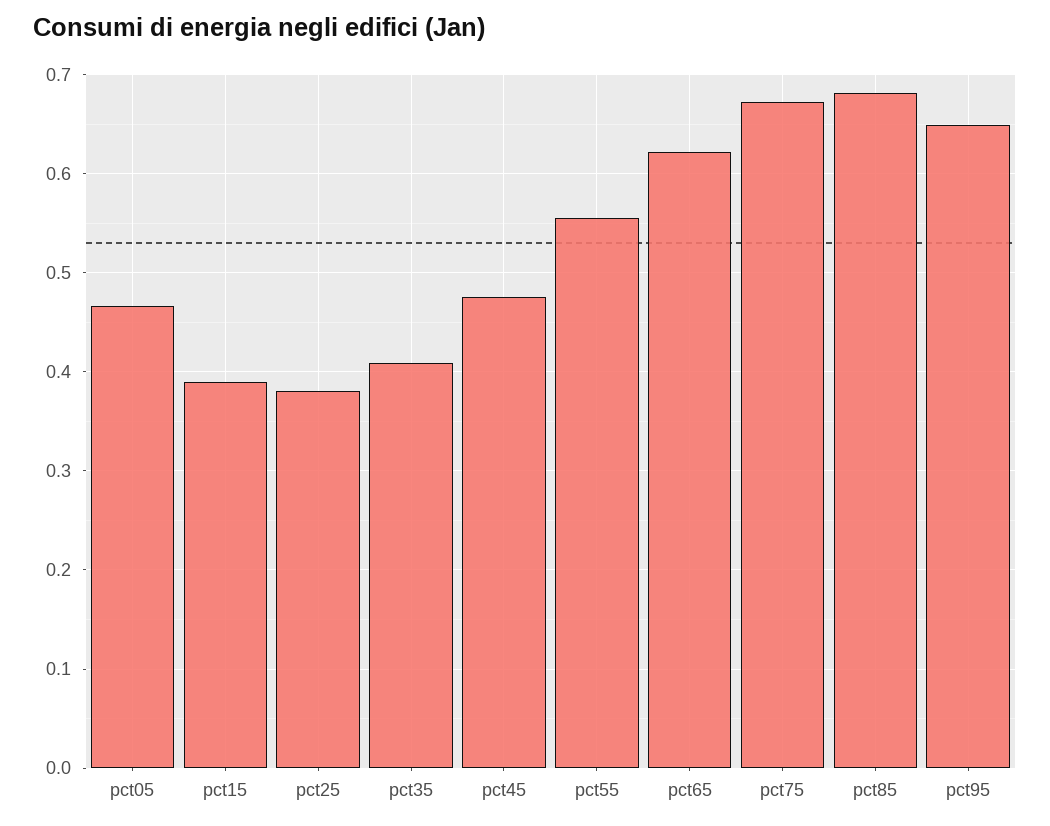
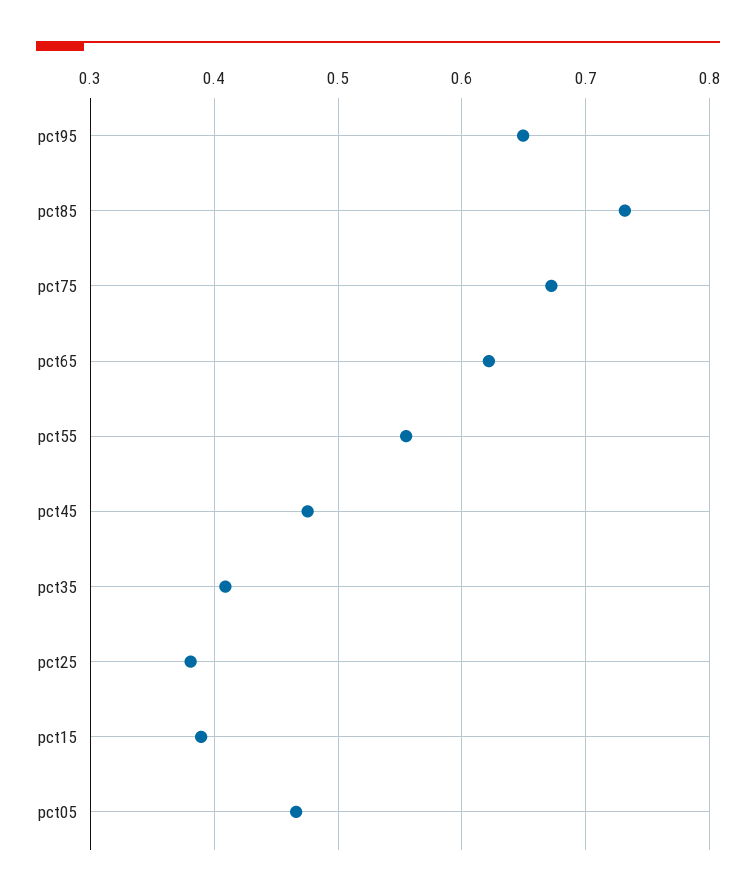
pct85: 0.68 -> 0.73

